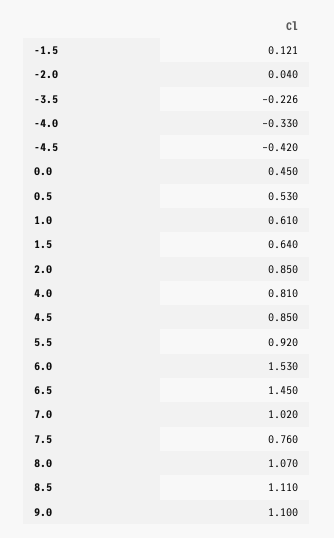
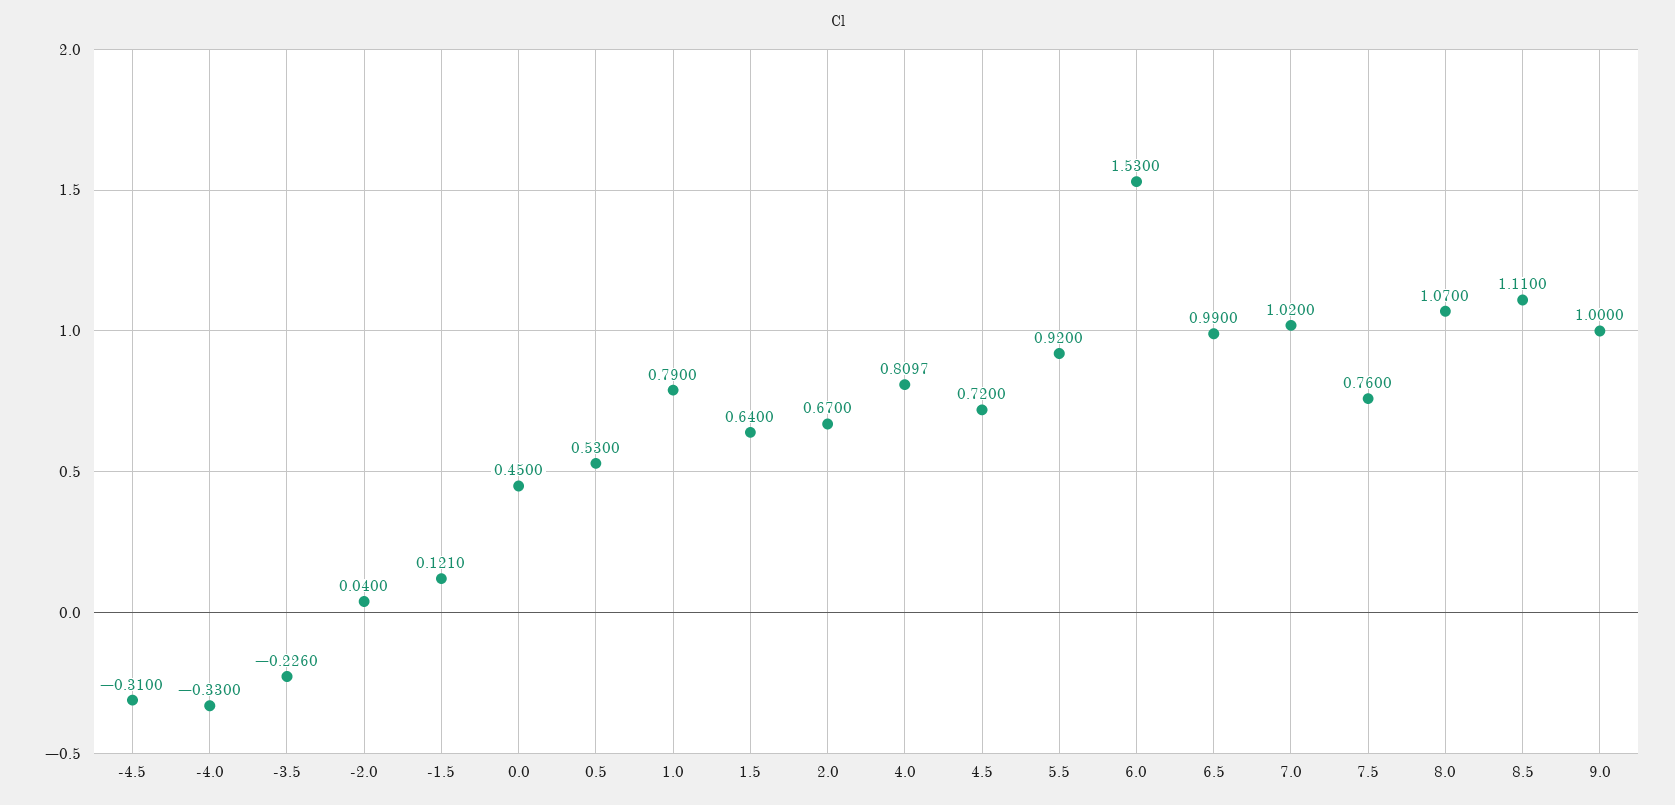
-4.5: -0.42 -> -0.31
1.0: 0.61 -> 0.79
2.0: 0.85 -> 0.67
4.0: 0.81 -> 0.8097
4.5: 0.85 -> 0.72
6.5: 1.45 -> 0.99
9.0: 1.1 -> 1

